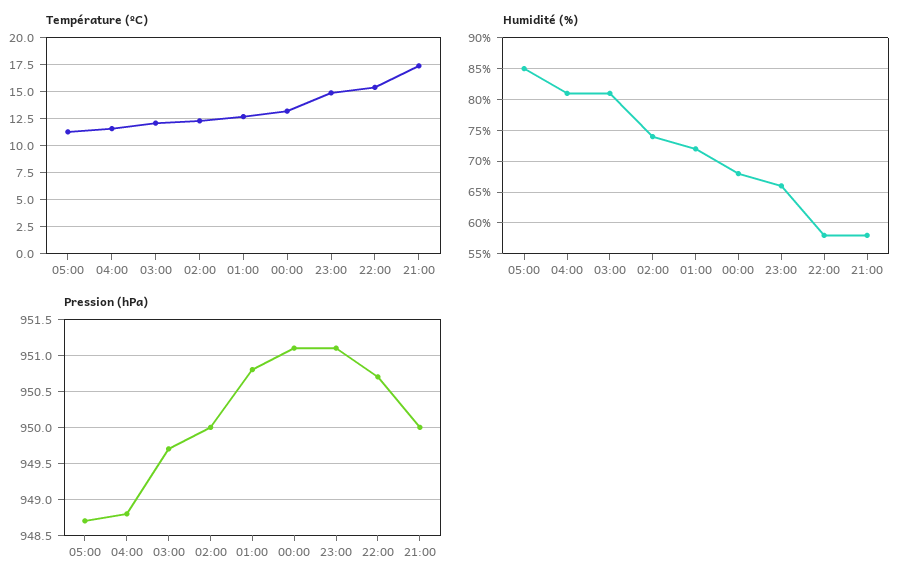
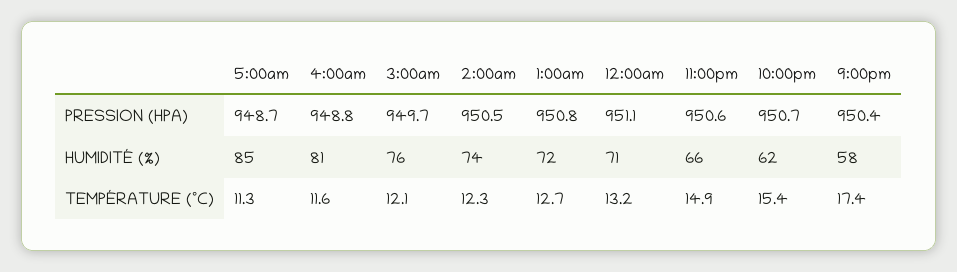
Humidité (%), 03:00: 81 -> 76
Humidité (%), 00:00: 68 -> 71
Humidité (%), 22:00: 58 -> 62
Pression (hPa), 02:00: 950 -> 950.5
Pression (hPa), 23:00: 951.1 -> 950.6
Pression (hPa), 21:00: 950 -> 950.4

